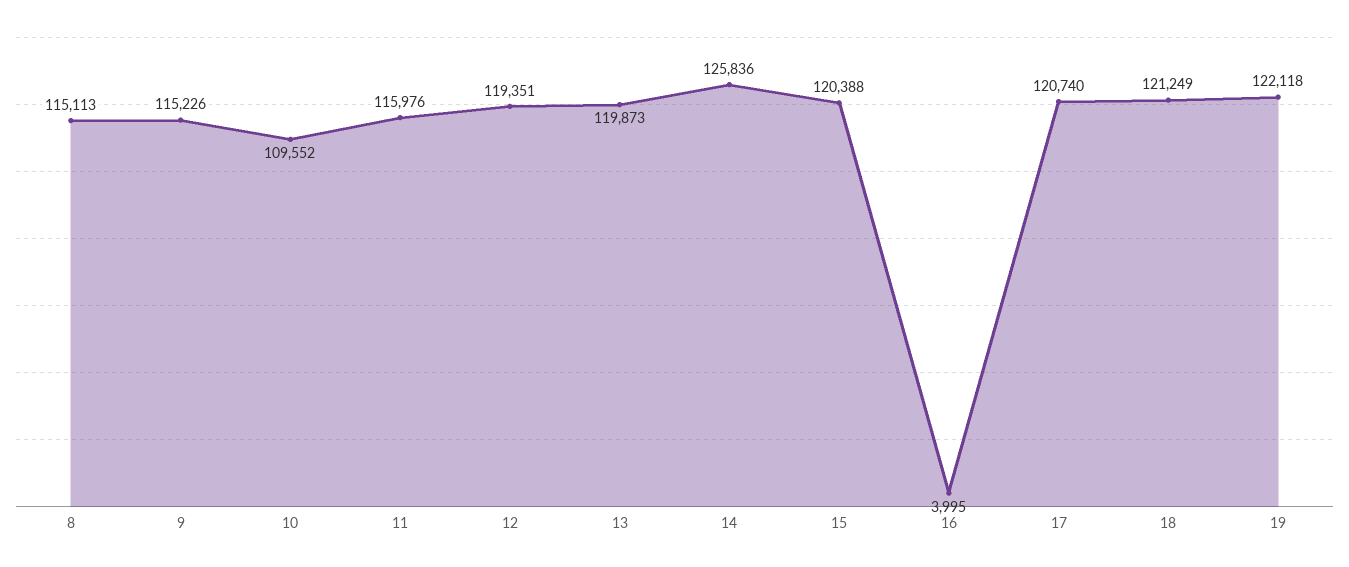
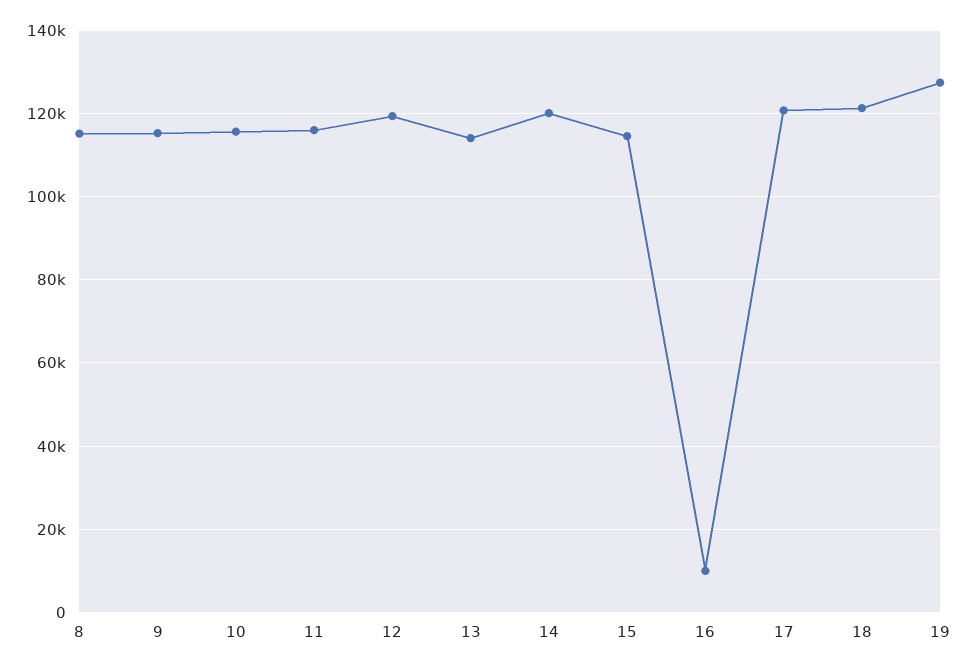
10: 109552 -> 116000
13: 119873 -> 114000
14: 125836 -> 120000
15: 120388 -> 114000
16: 3995 -> 10000
19: 122118 -> 128000

